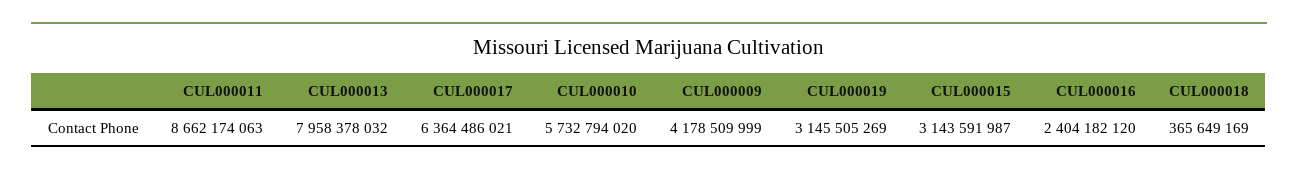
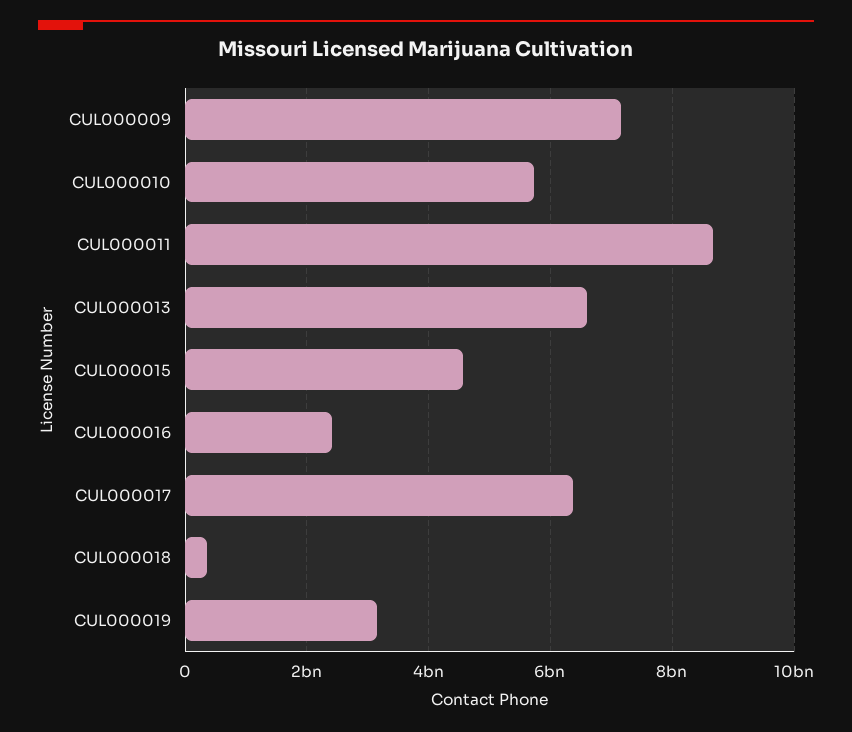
CUL000013: 7958378032 -> 6600000000
CUL000009: 4178509999 -> 7200000000
CUL000015: 3143591987 -> 4600000000

